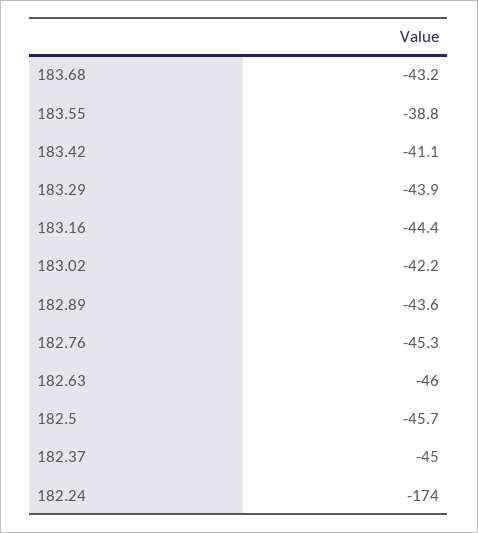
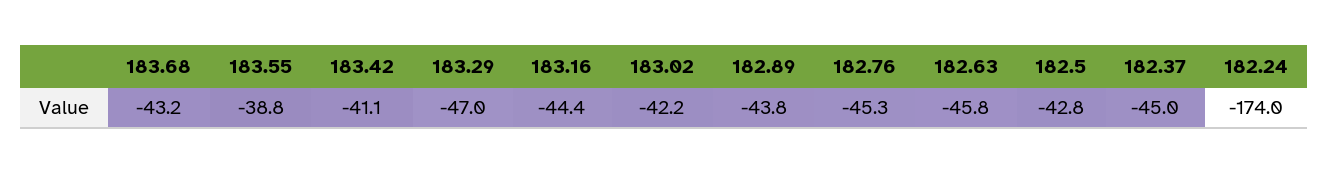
183.29: -43.9 -> -47
182.89: -43.6 -> -43.8
182.63: -46 -> -45.8
182.5: -45.7 -> -42.8

